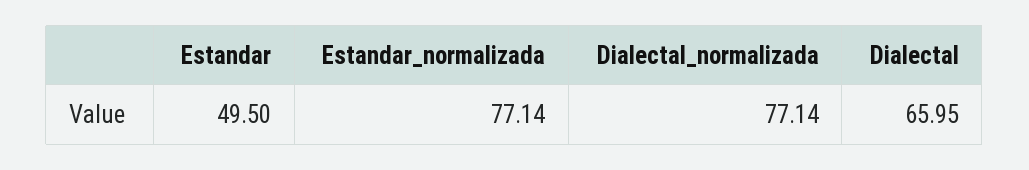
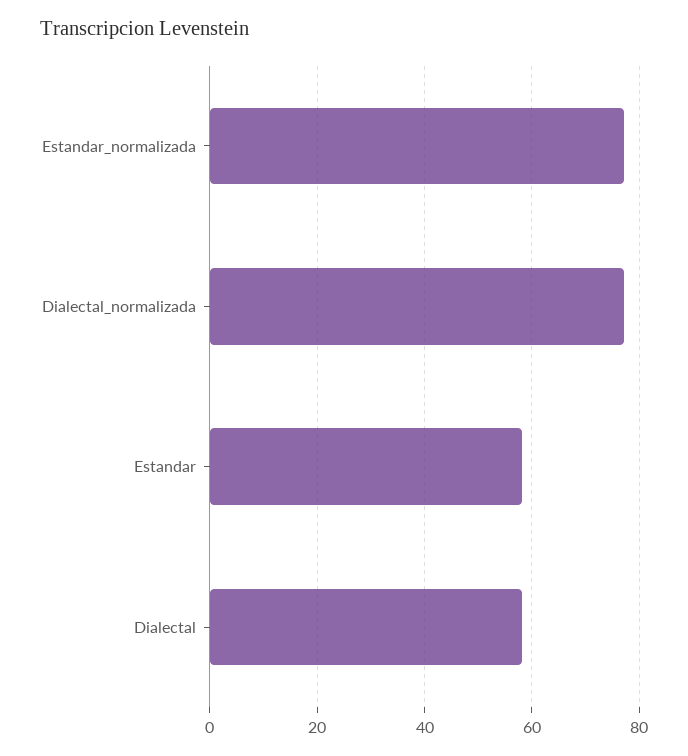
Estandar: 49.5 -> 58
Dialectal: 65.95 -> 58

